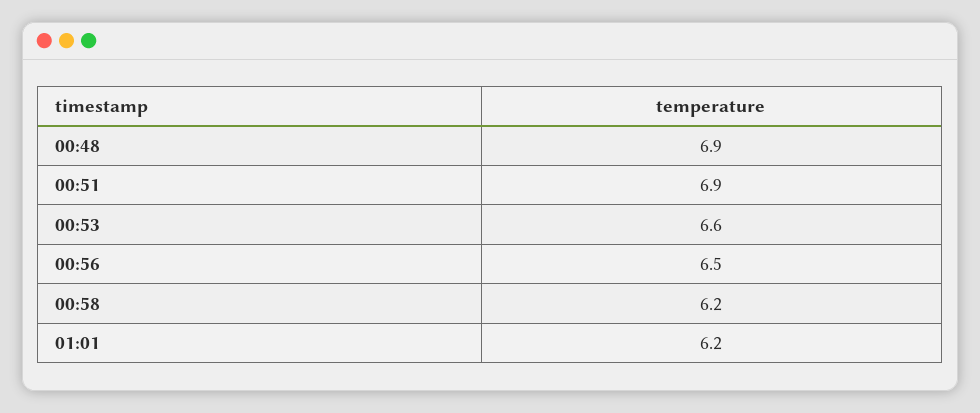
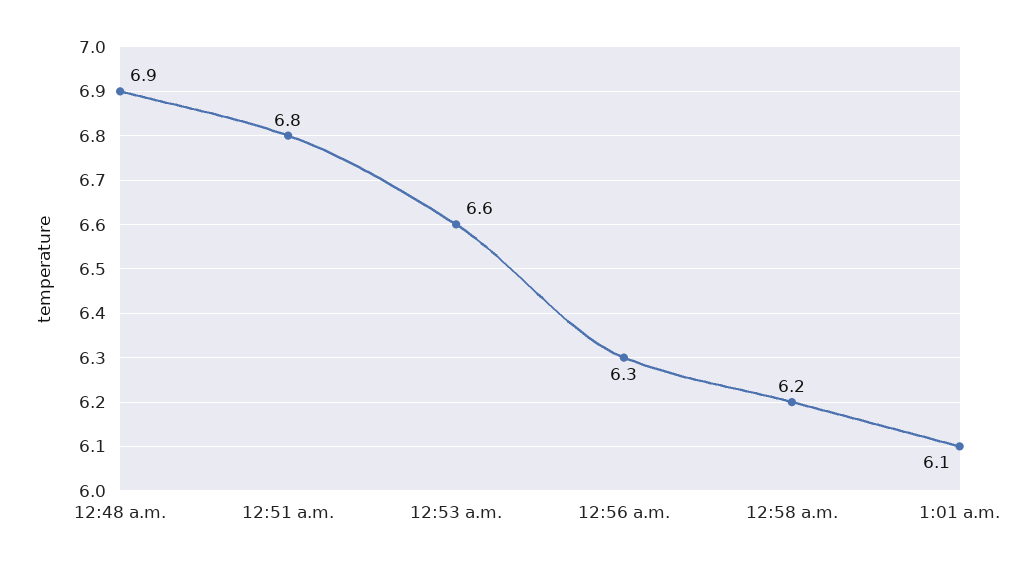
00:51: 6.9 -> 6.8
00:56: 6.5 -> 6.3
01:01: 6.2 -> 6.1

